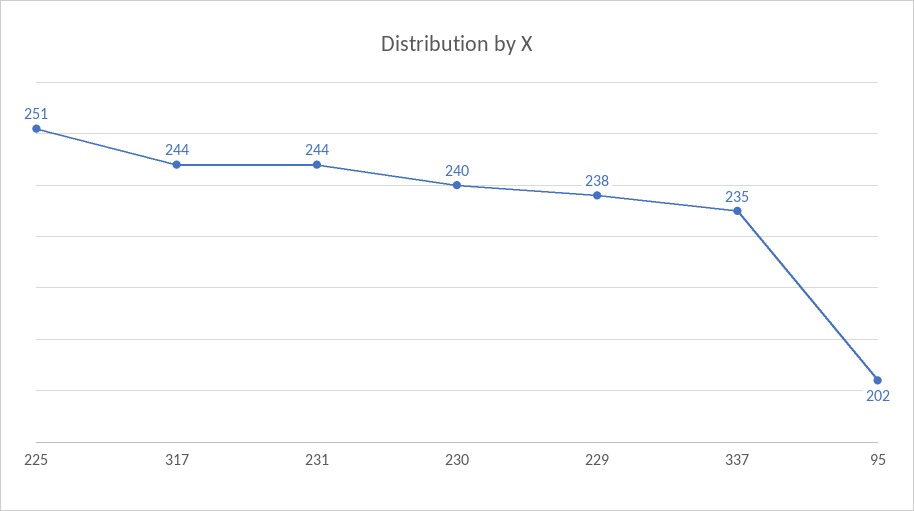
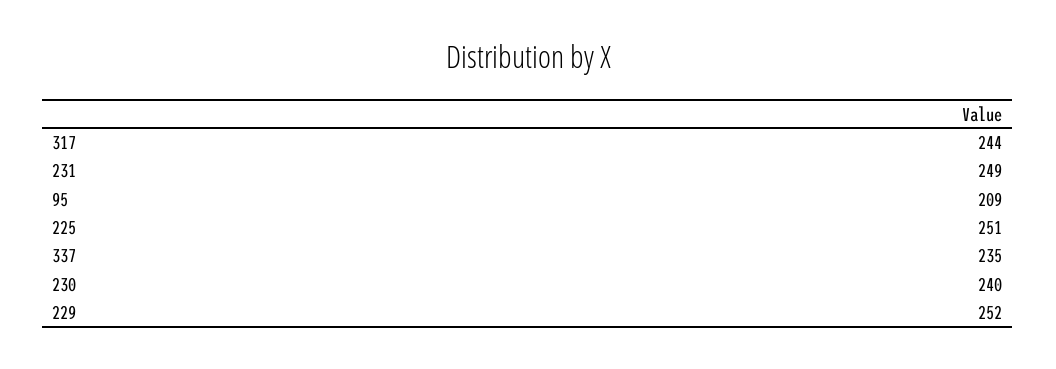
231: 244 -> 249
229: 238 -> 252
95: 202 -> 209

